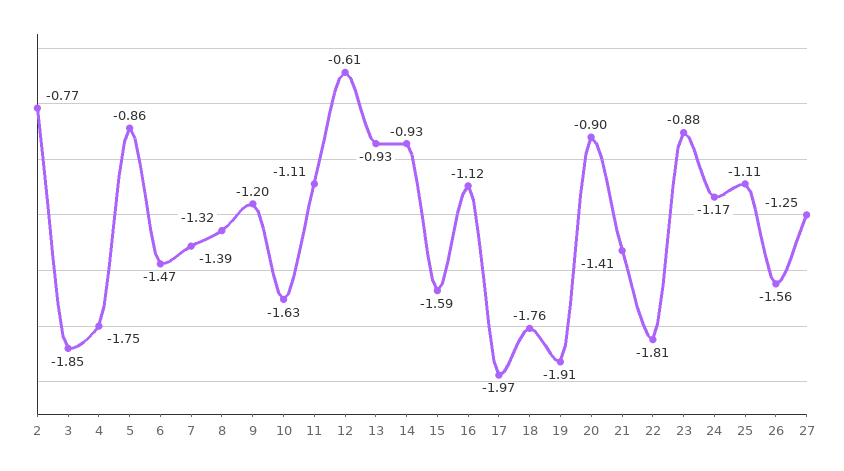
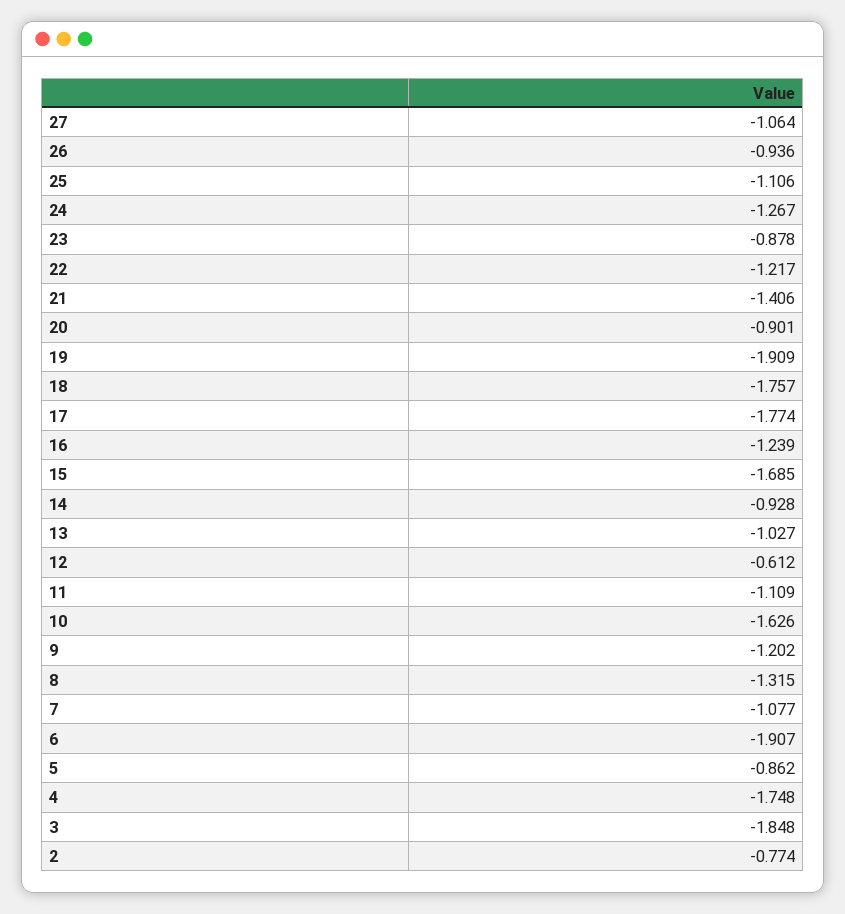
6: -1.47 -> -1.907
7: -1.39 -> -1.077
13: -0.93 -> -1.027
15: -1.59 -> -1.685
16: -1.12 -> -1.239
17: -1.97 -> -1.774
22: -1.81 -> -1.217
24: -1.17 -> -1.267
26: -1.56 -> -0.936
27: -1.25 -> -1.064

